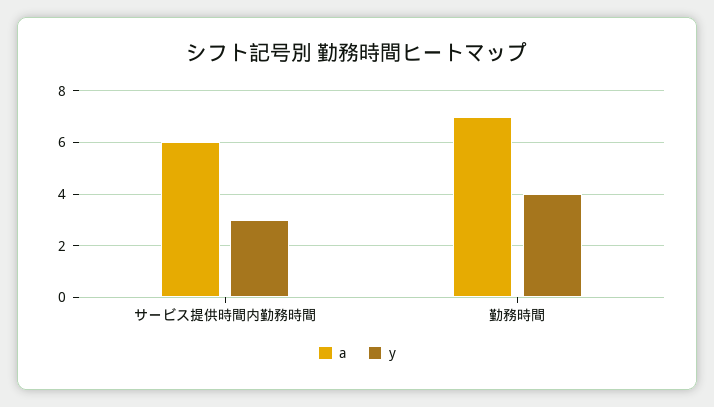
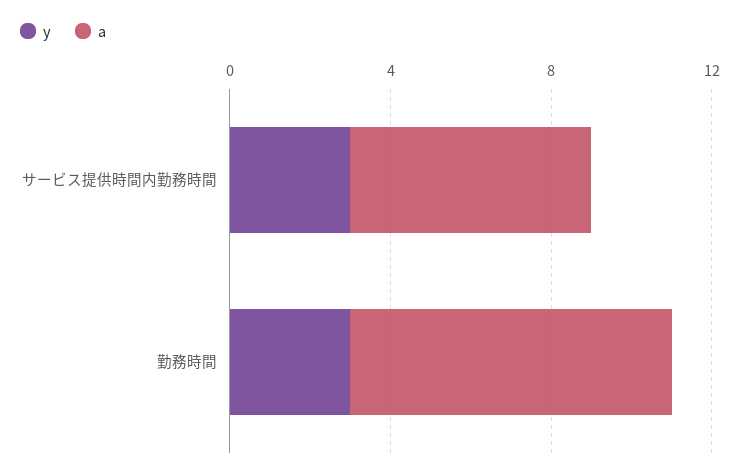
a, 勤務時間: 7 -> 8
y, 勤務時間: 4 -> 3

